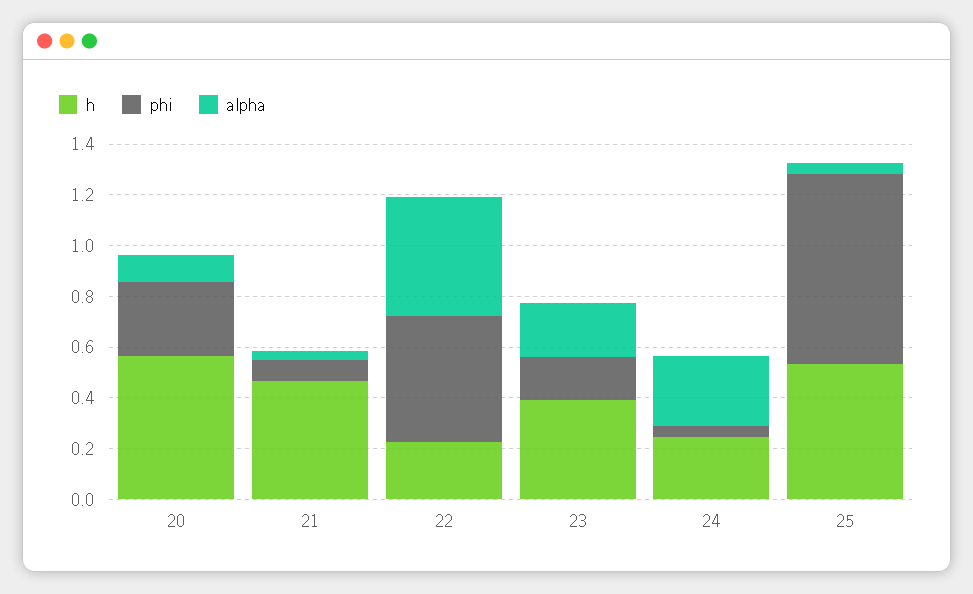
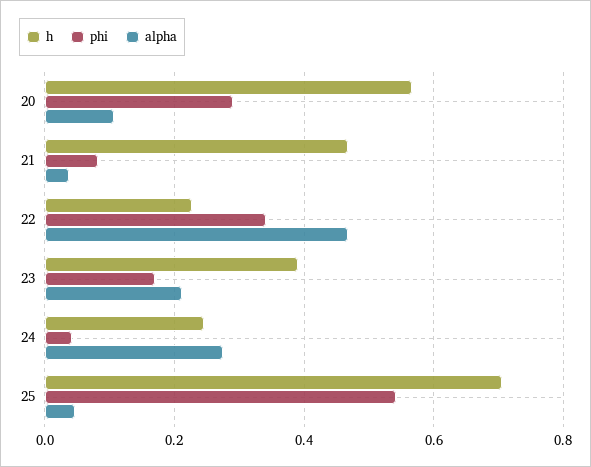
phi, 22: 0.5 -> 0.34
h, 25: 0.55 -> 0.7
phi, 25: 0.75 -> 0.54

